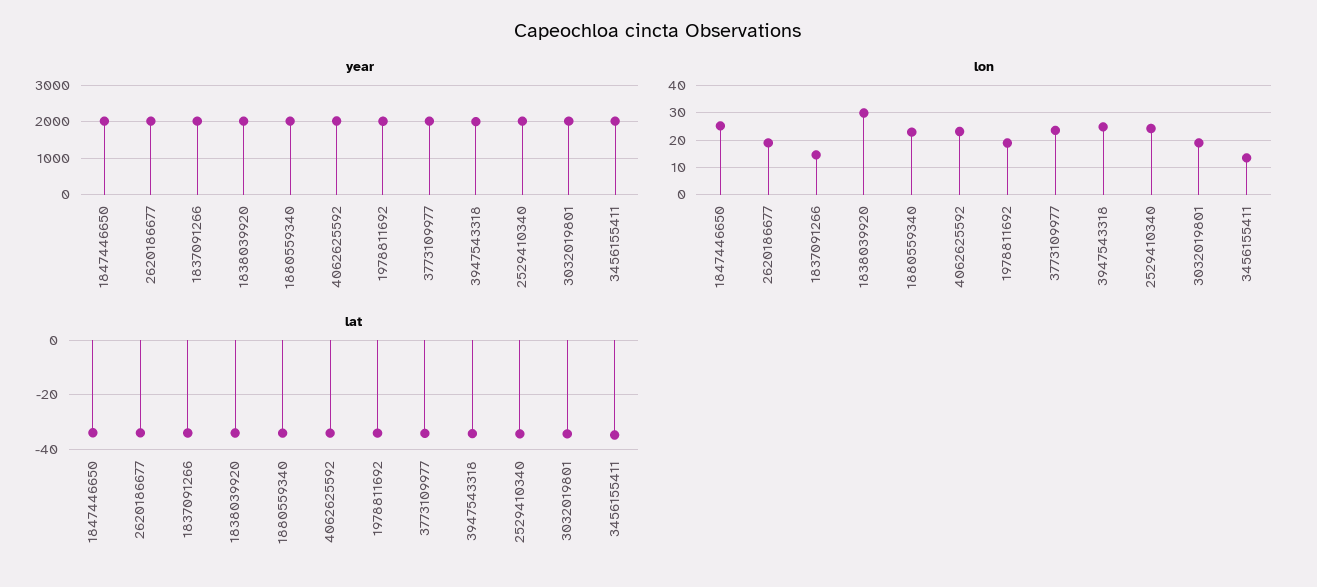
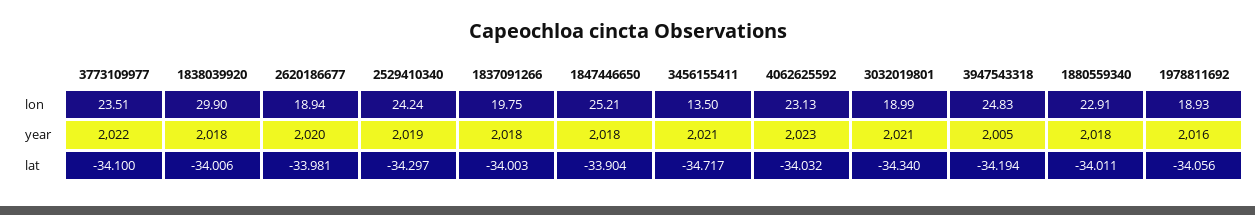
lon, 1837091266: 15 -> 19.75

